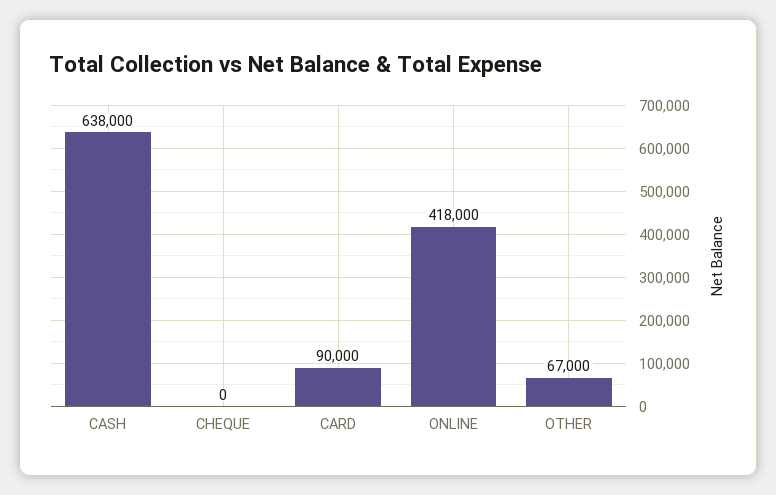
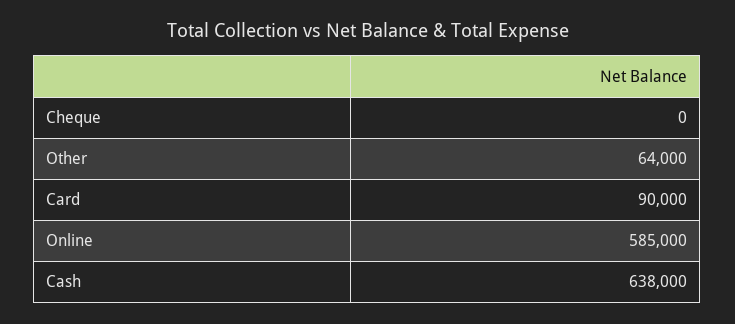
ONLINE: 418000 -> 585000
OTHER: 67000 -> 64000

